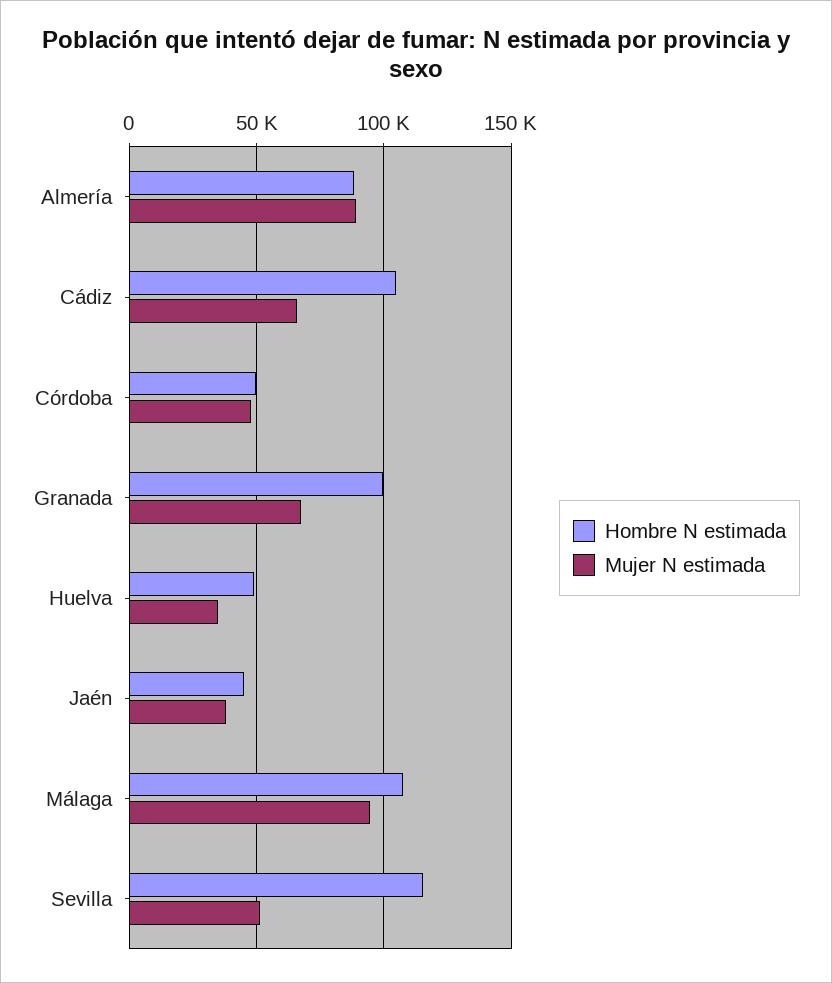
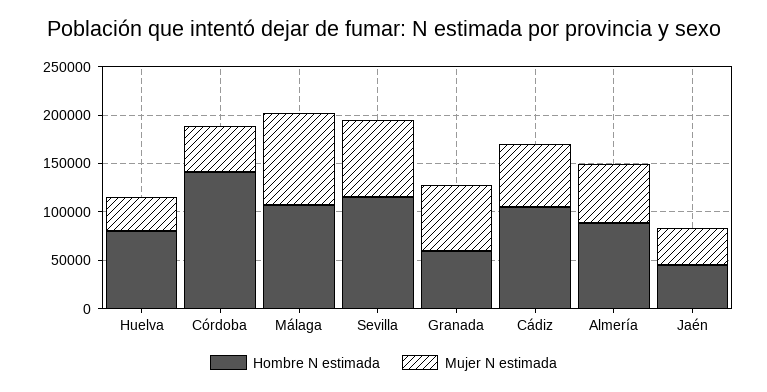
Mujer N estimada, Almería: 90000 -> 60000
Hombre N estimada, Córdoba: 50000 -> 140000
Hombre N estimada, Granada: 100000 -> 60000
Hombre N estimada, Huelva: 50000 -> 80000
Mujer N estimada, Sevilla: 50000 -> 80000

